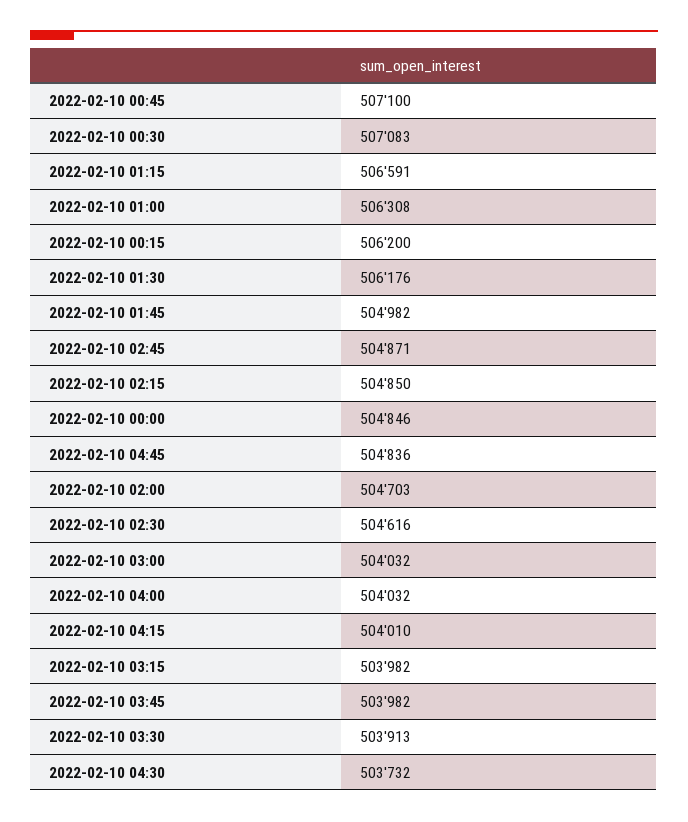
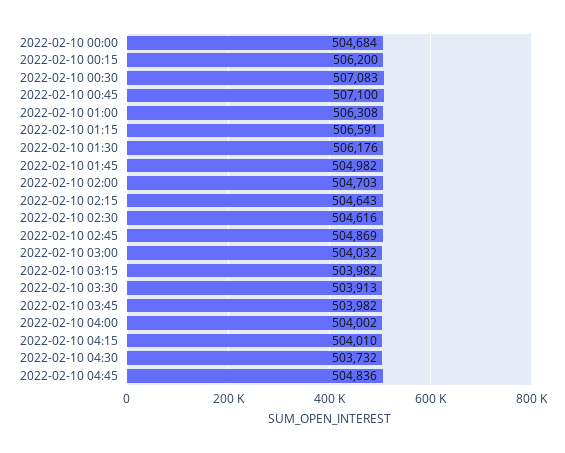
2022-02-10 02:45: 504871 -> 504869
2022-02-10 02:15: 504850 -> 504643
2022-02-10 00:00: 504846 -> 504684
2022-02-10 04:00: 504032 -> 504002

